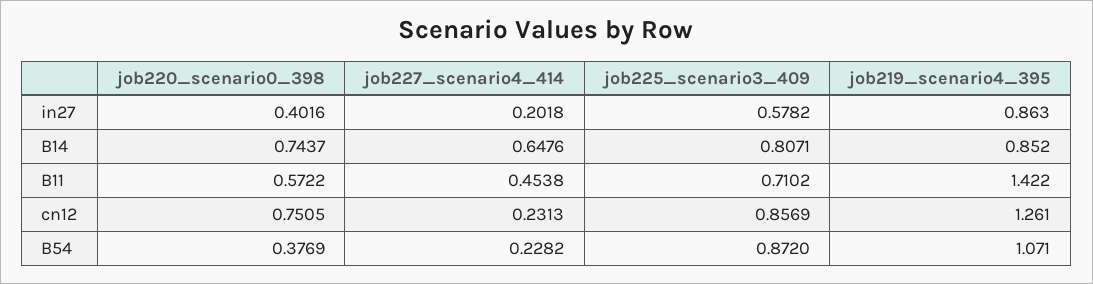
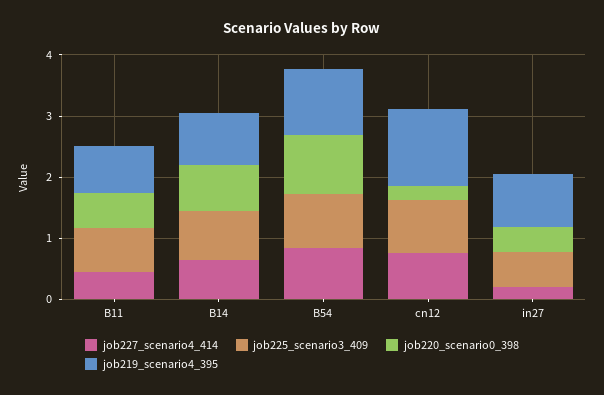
job219_scenario4_395, B11: 1.422 -> 0.8
job220_scenario0_398, cn12: 0.7505 -> 0.2
job227_scenario4_414, cn12: 0.2313 -> 0.8
job220_scenario0_398, B54: 0.3769 -> 1
job227_scenario4_414, B54: 0.2282 -> 0.8

